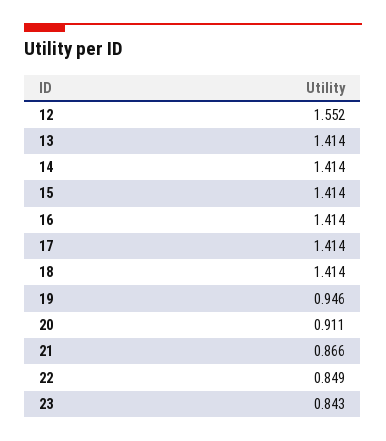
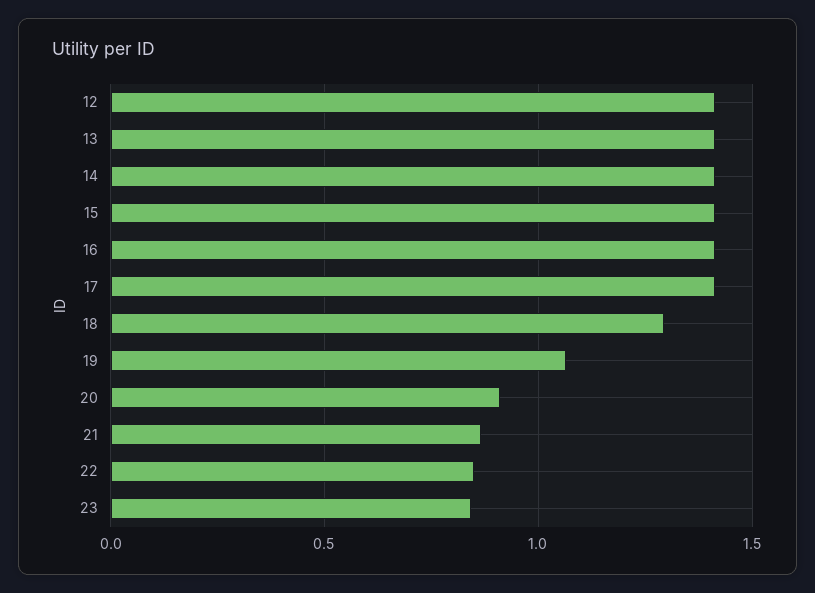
12: 1.552 -> 1.4
18: 1.414 -> 1.3
19: 0.946 -> 1.05

